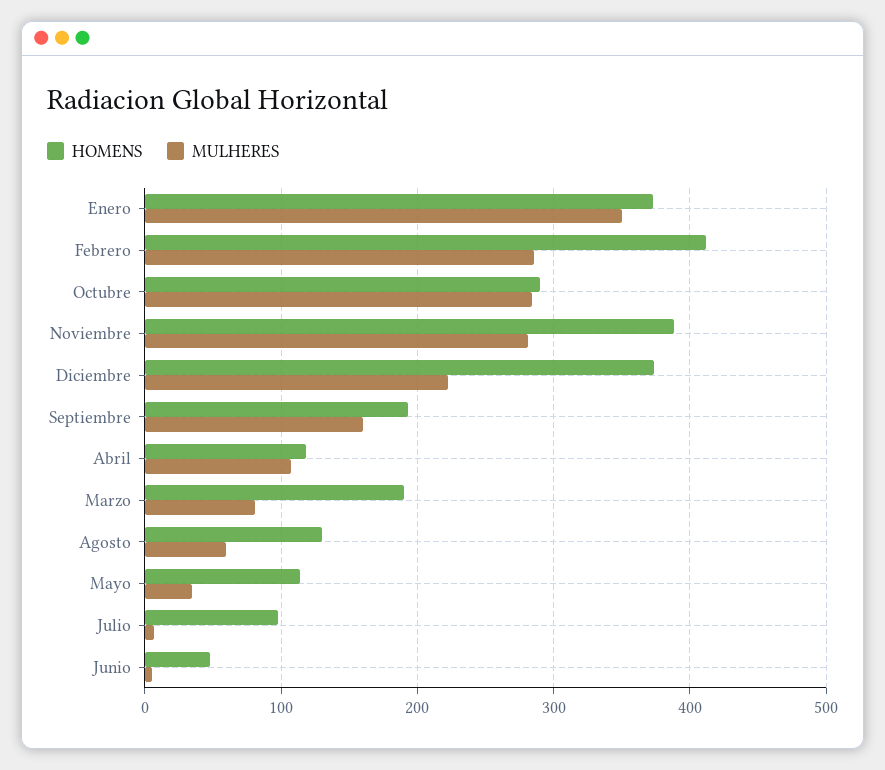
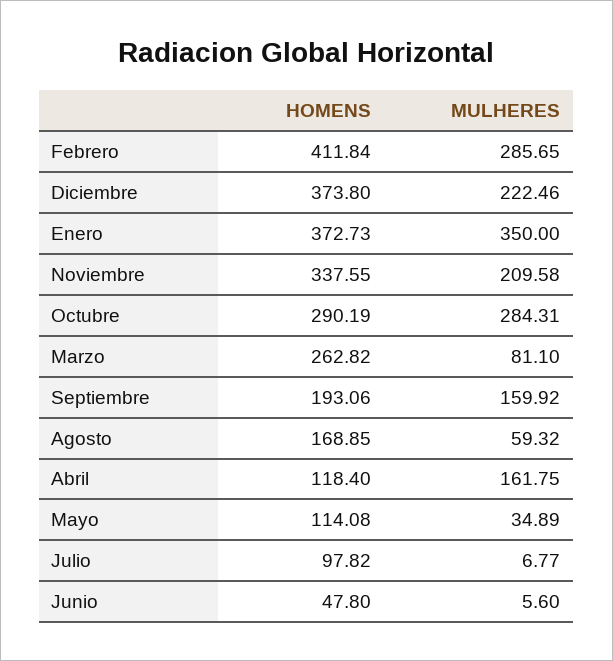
HOMENS, Noviembre: 390 -> 337.55
MULHERES, Noviembre: 280 -> 209.58
MULHERES, Abril: 110 -> 161.75
HOMENS, Marzo: 190 -> 262.82
HOMENS, Agosto: 130 -> 168.85

